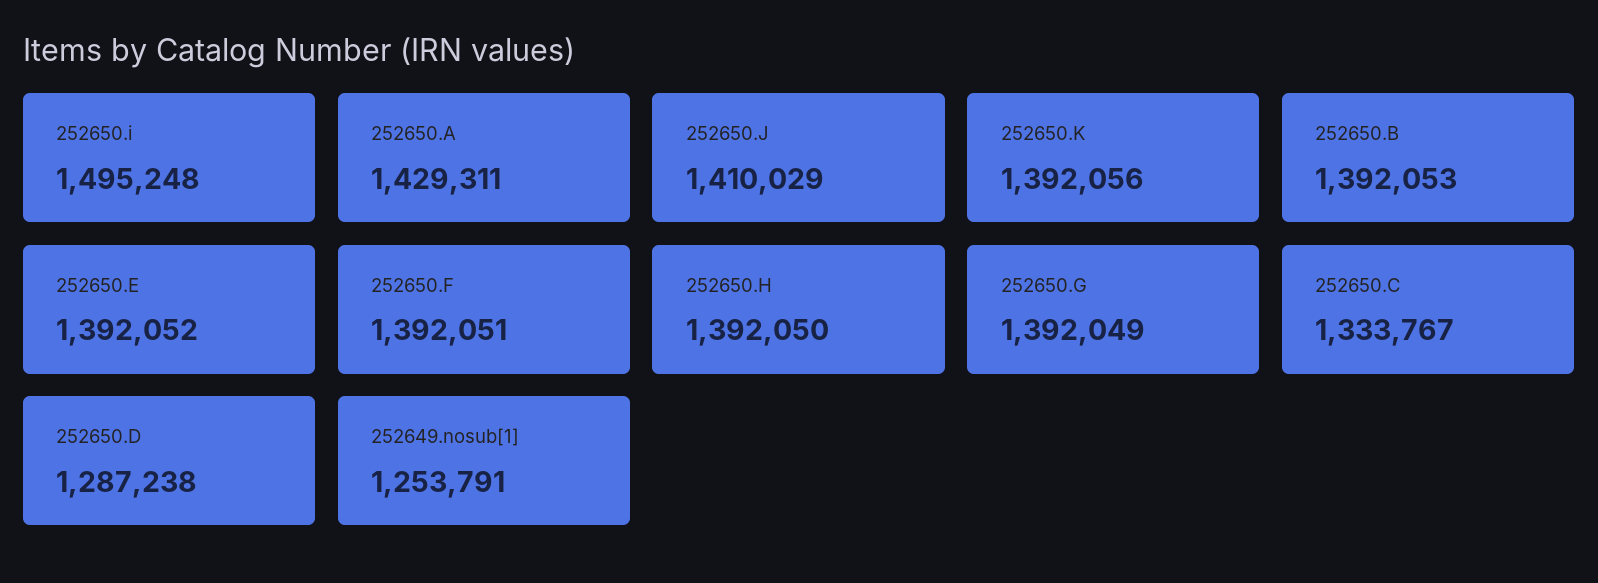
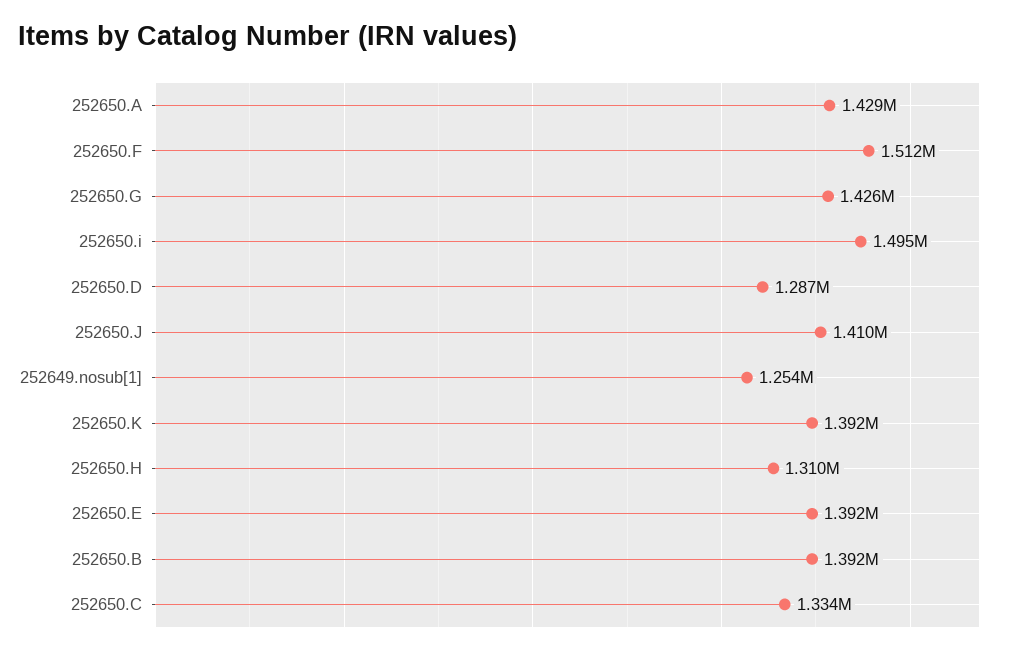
252650.F: 1392051 -> 1512000
252650.H: 1392050 -> 1310000
252650.G: 1392049 -> 1426000

